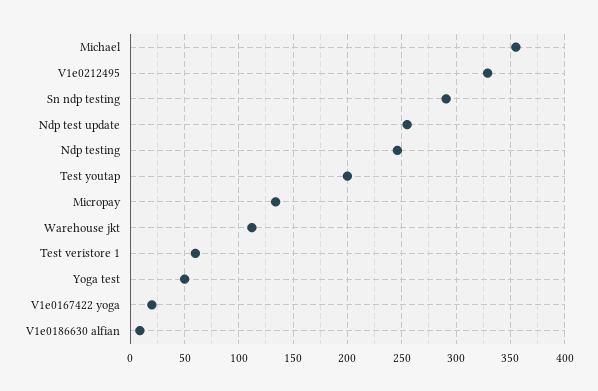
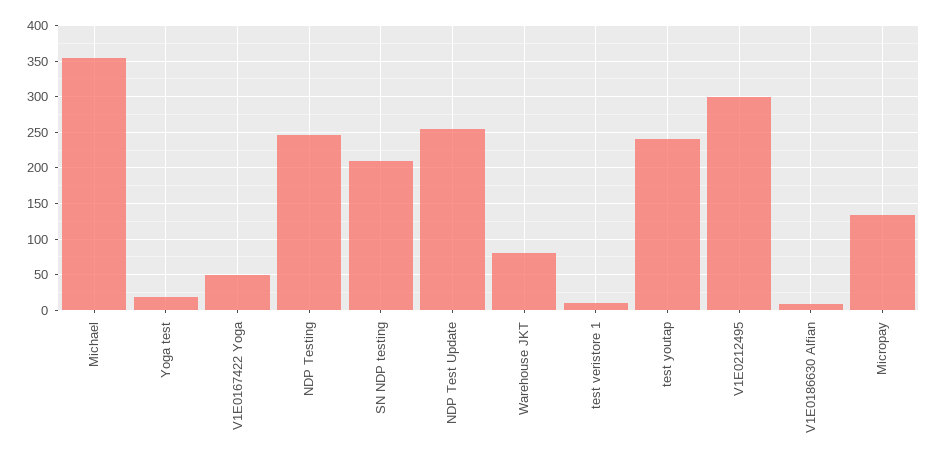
V1e0212495: 330 -> 300
Sn ndp testing: 290 -> 210
Test youtap: 200 -> 240
Warehouse jkt: 110 -> 80
Test veristore 1: 60 -> 10
Yoga test: 50 -> 20
V1e0167422 yoga: 20 -> 50

